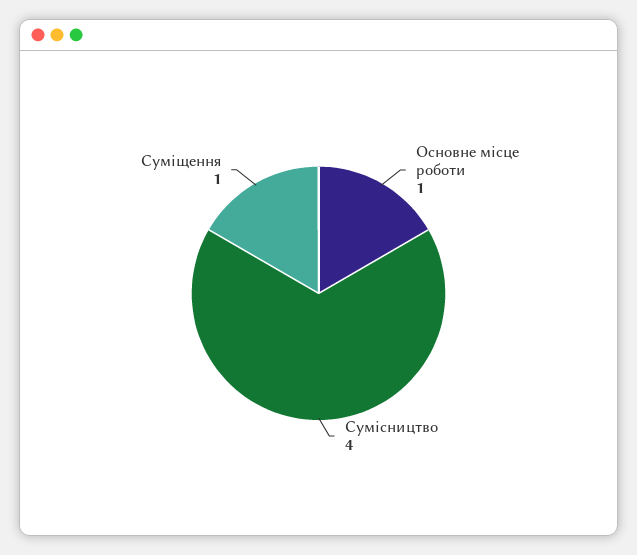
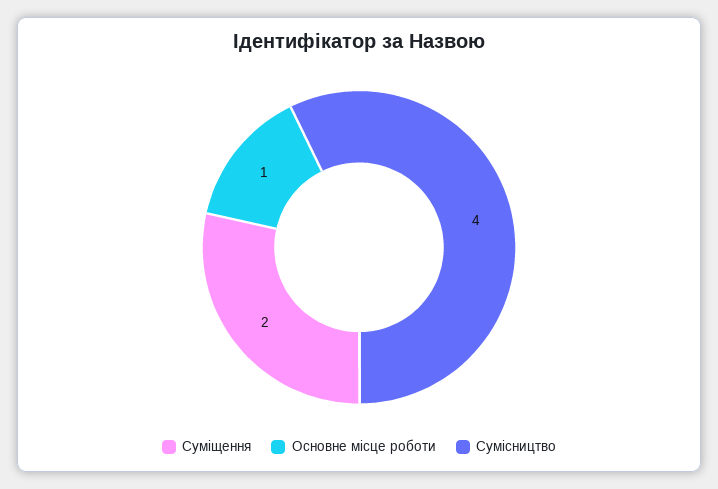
Суміщення: 1 -> 2

